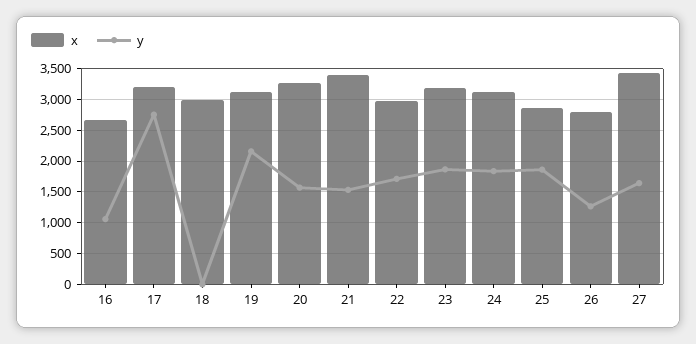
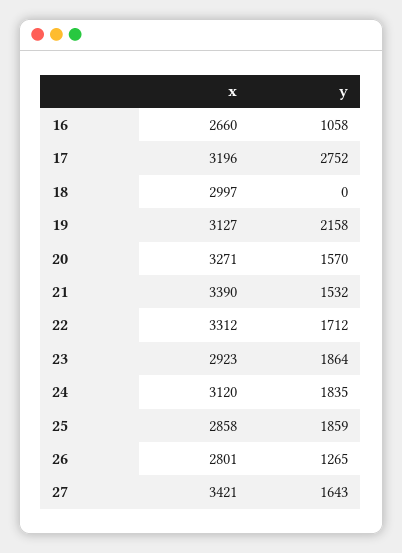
x, 22: 3000 -> 3312
x, 23: 3200 -> 2923

